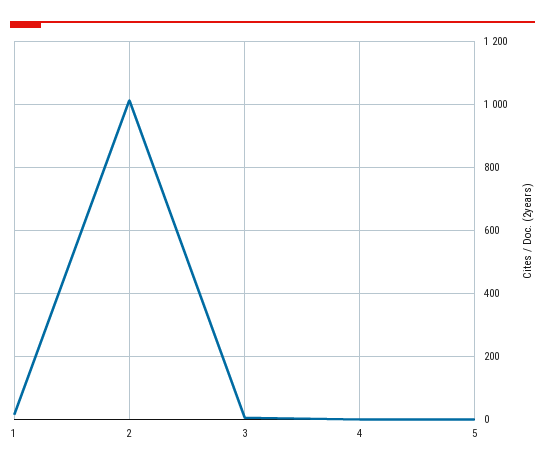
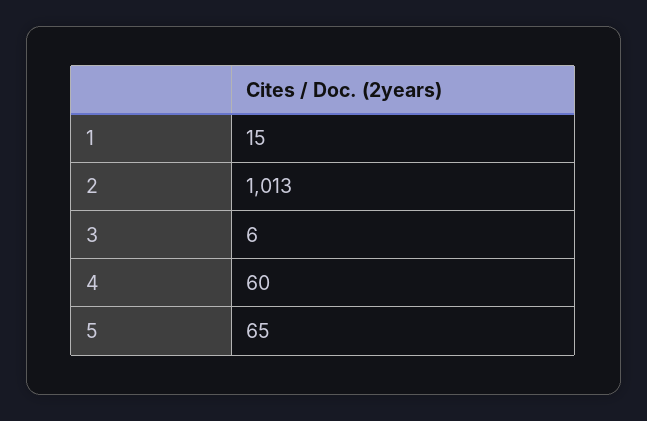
4: 0 -> 60
5: 0 -> 65

